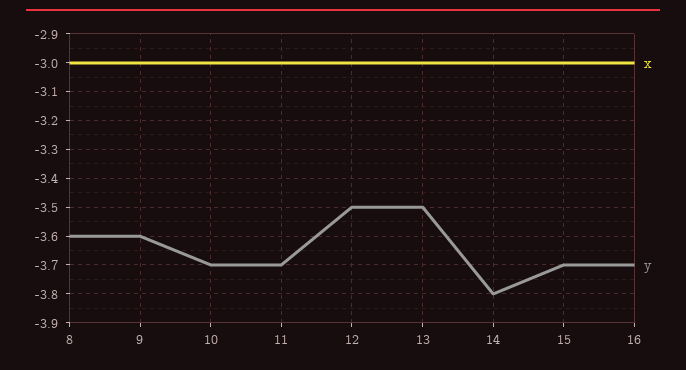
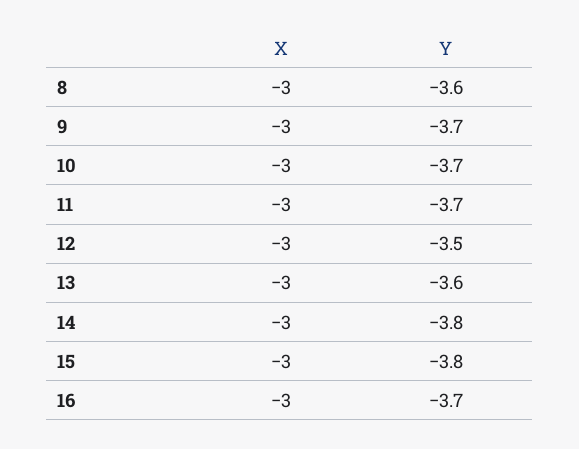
y, 9: -3.6 -> -3.7
y, 13: -3.5 -> -3.6
y, 15: -3.7 -> -3.8

